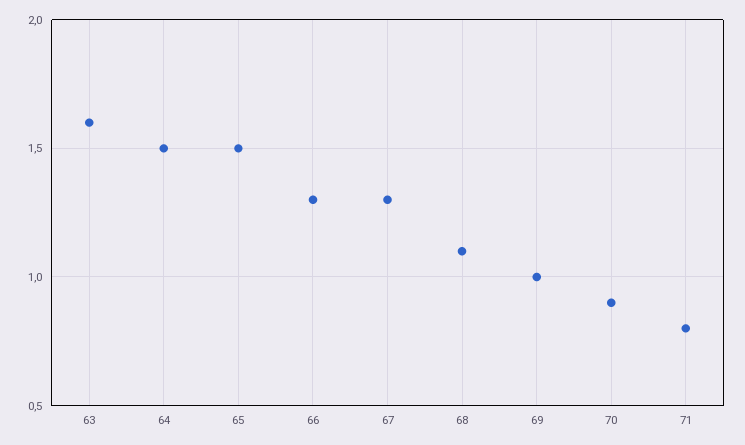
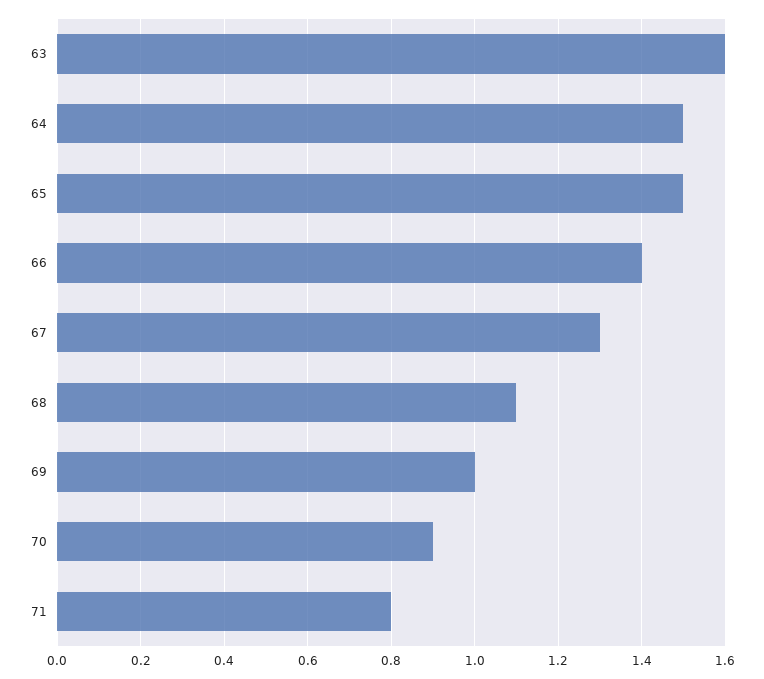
66: 1.3 -> 1.4

